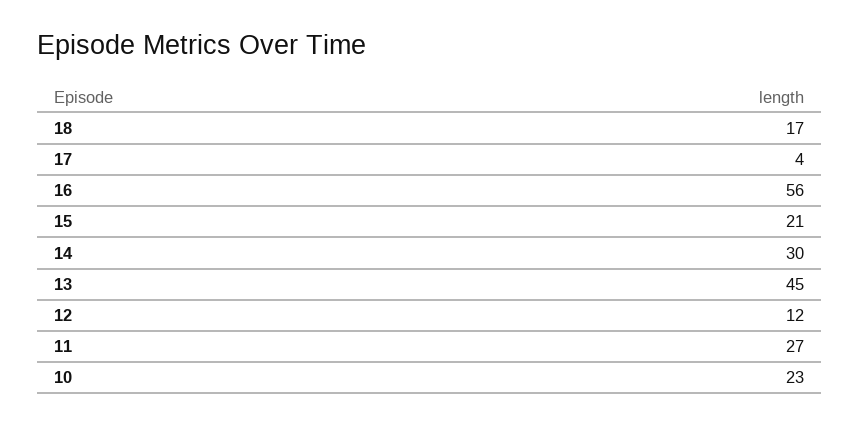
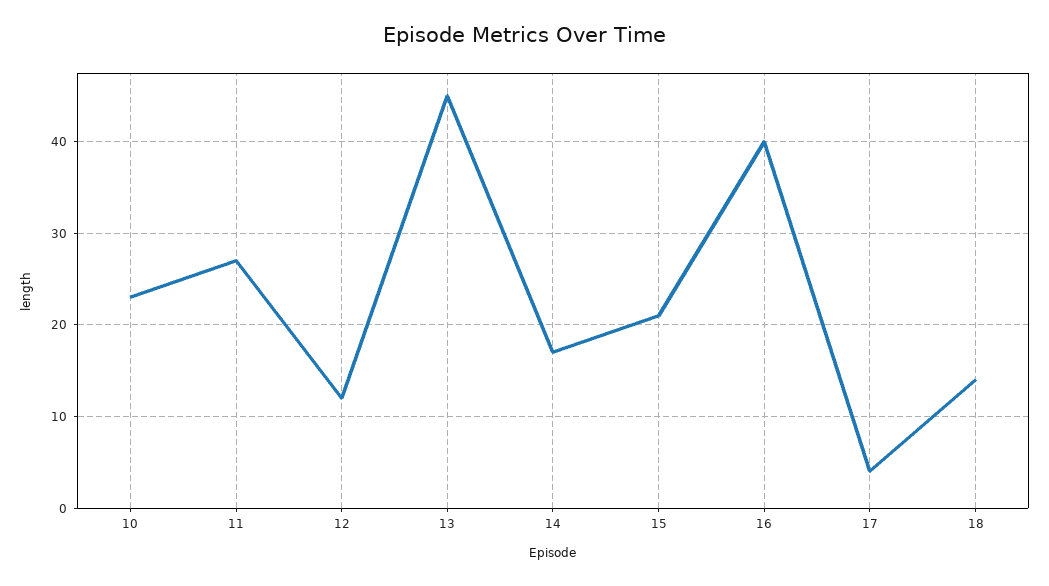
18: 17 -> 14
16: 56 -> 40
14: 30 -> 17

